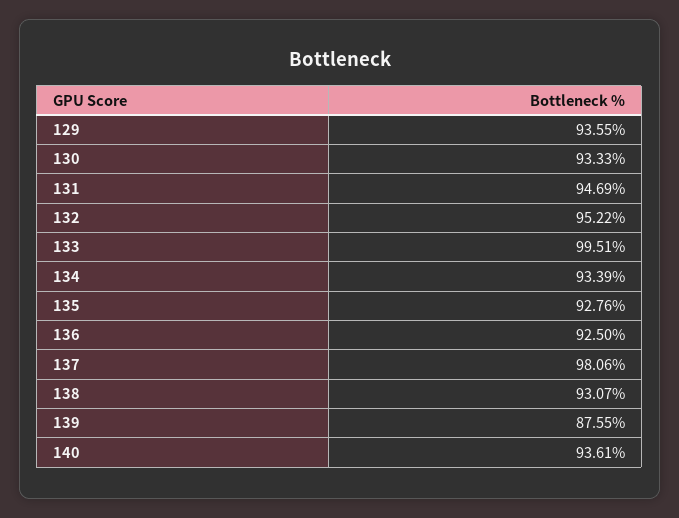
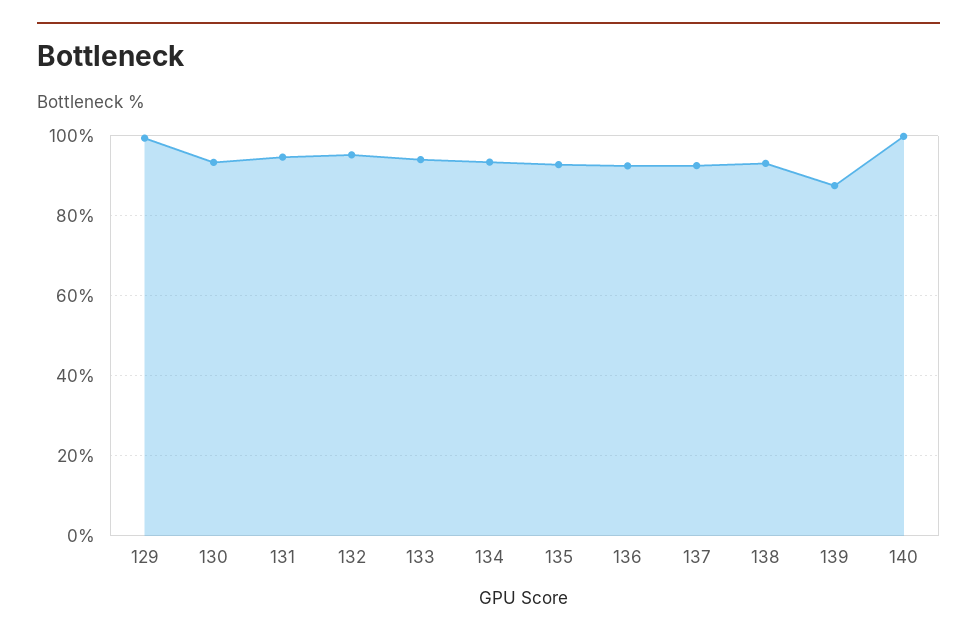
129: 93.55 -> 100
133: 99.51 -> 94
137: 98.06 -> 92
140: 93.61 -> 100

